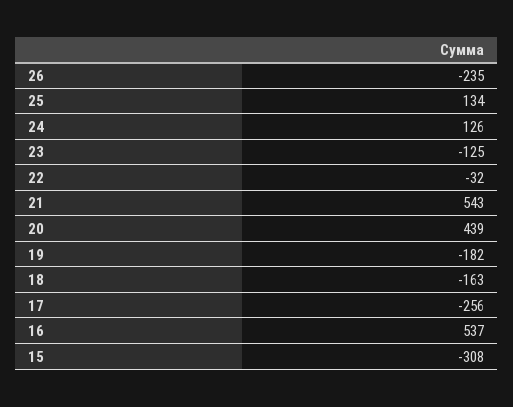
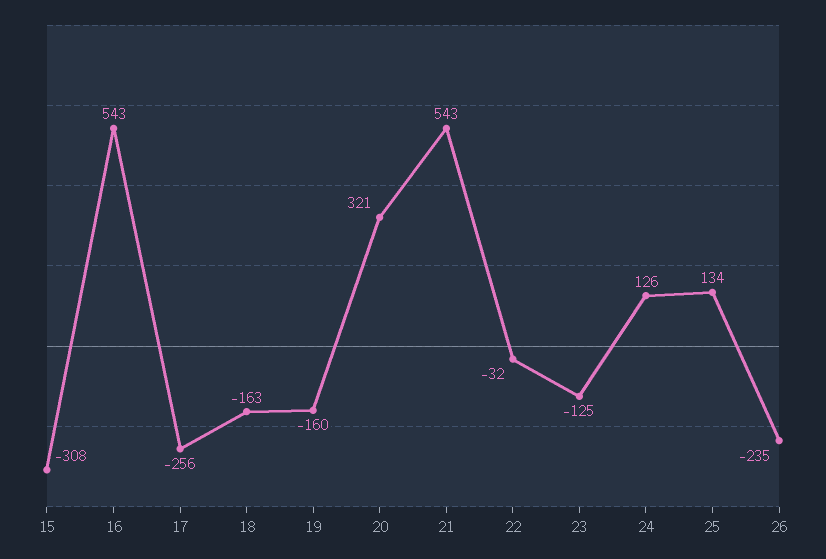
20: 439 -> 321
19: -182 -> -160
16: 537 -> 543

